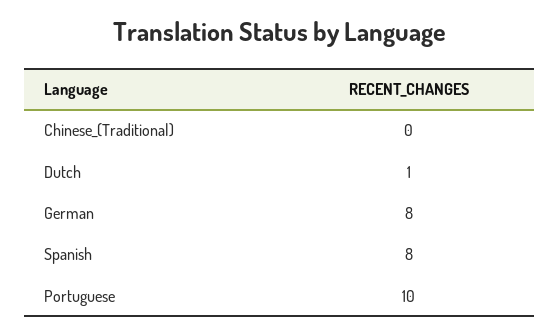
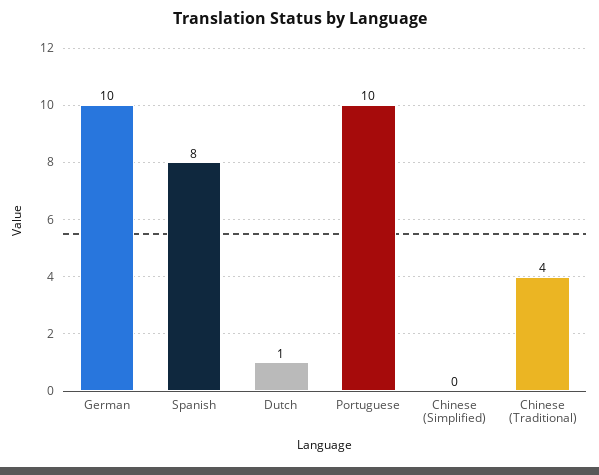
Chinese_(Traditional): 0 -> 4
German: 8 -> 10
Chinese (Simplified): none -> 0

